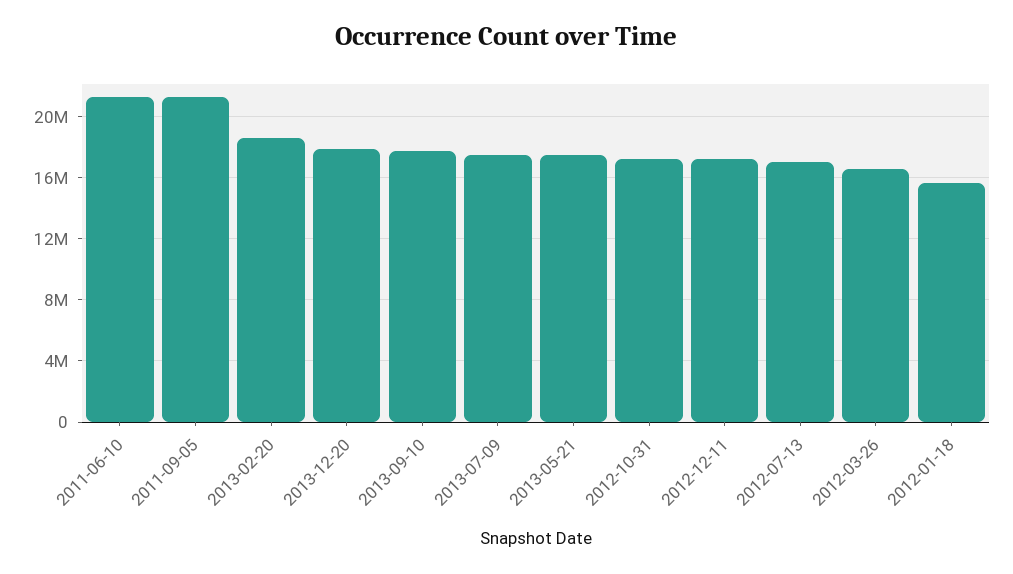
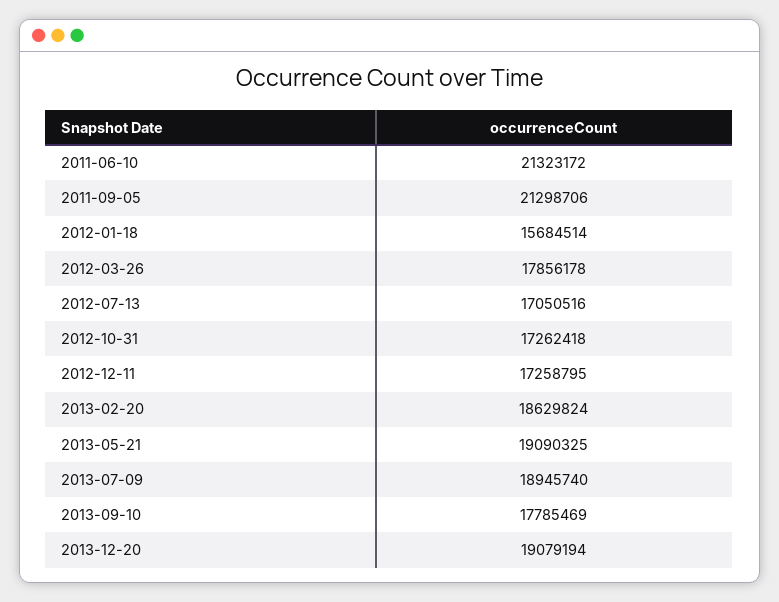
2013-12-20: 18000000 -> 19079194
2013-07-09: 17500000 -> 18945740
2013-05-21: 17500000 -> 19090325
2012-03-26: 16500000 -> 17856178

